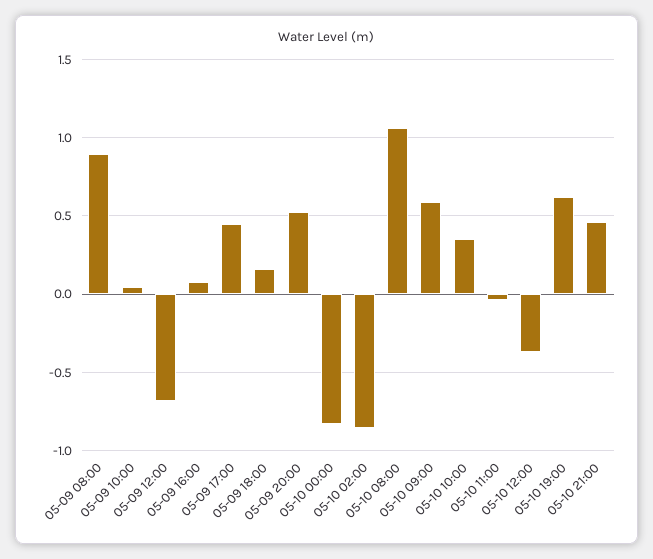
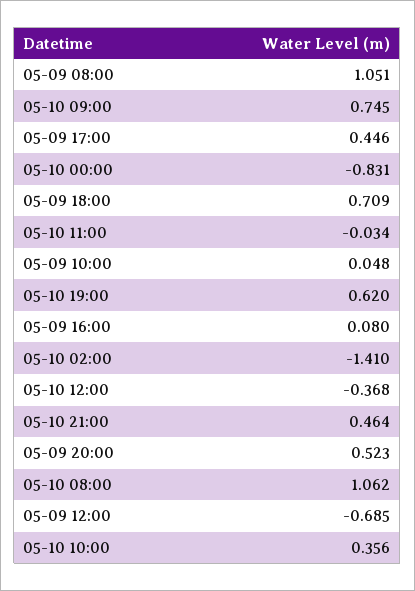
05-09 08:00: 0.9 -> 1.051
05-09 18:00: 0.15 -> 0.709
05-10 02:00: -0.85 -> -1.41
05-10 09:00: 0.6 -> 0.745

